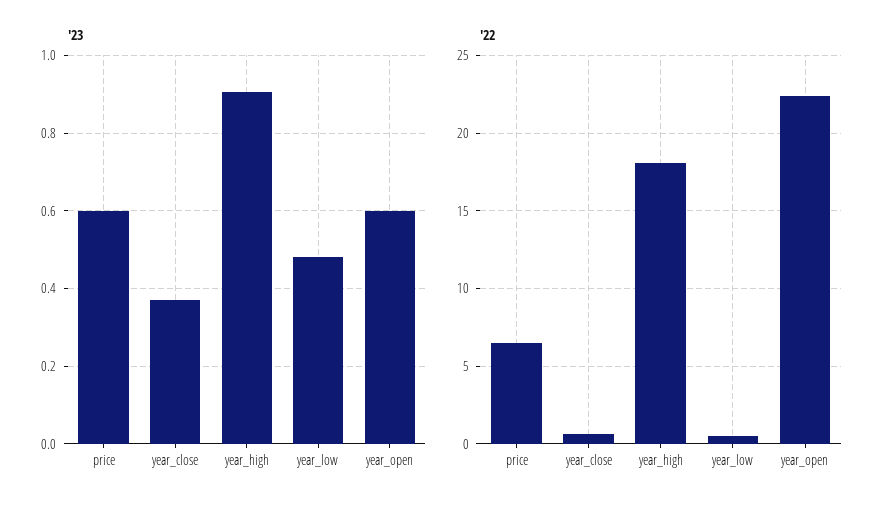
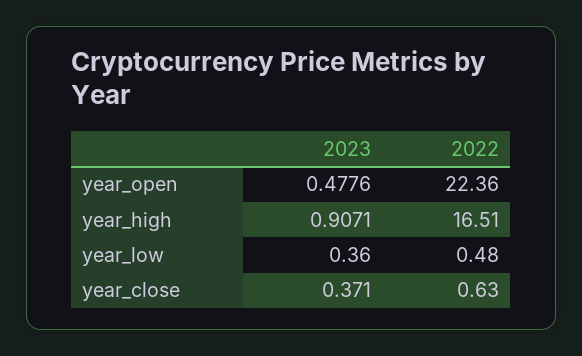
'23, price: 0.6 -> none
'23, year_low: 0.48 -> 0.36
'23, year_open: 0.6 -> 0.4776
'22, price: 6.5 -> none
'22, year_high: 18 -> 16.51

